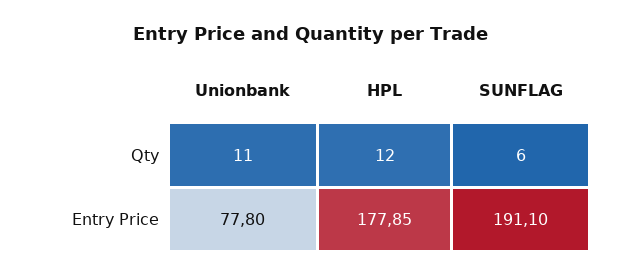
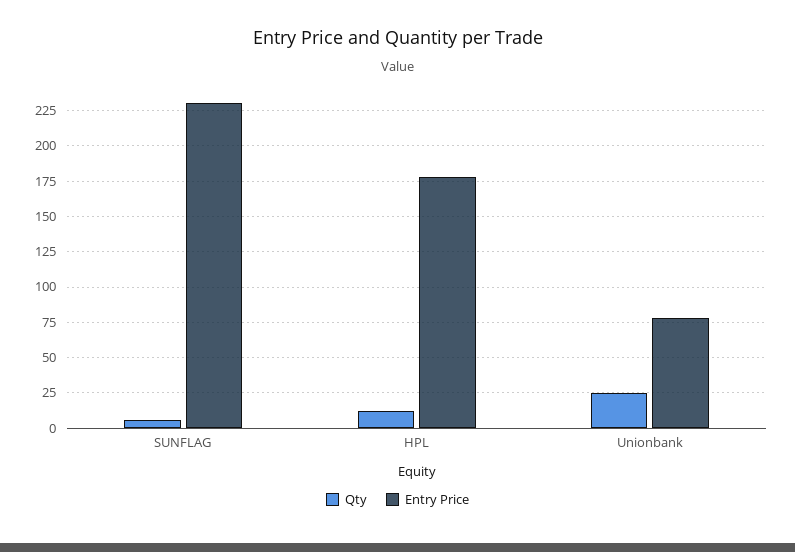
Qty, Unionbank: 11 -> 25
Entry Price, SUNFLAG: 191.1 -> 230

